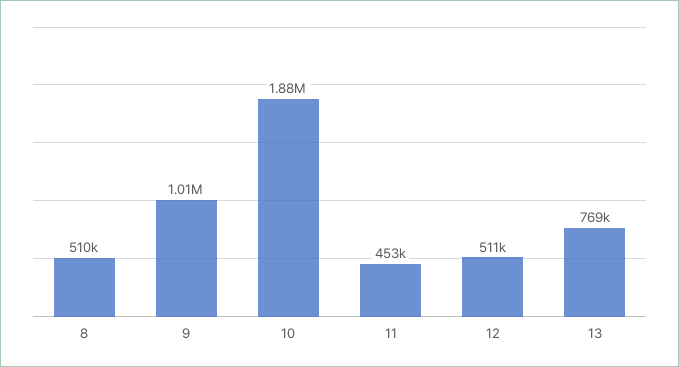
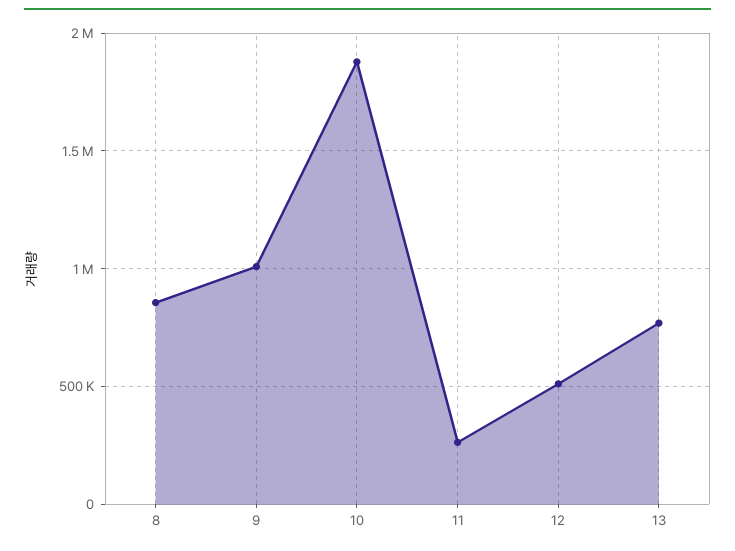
8: 510000 -> 850000
11: 453000 -> 250000

